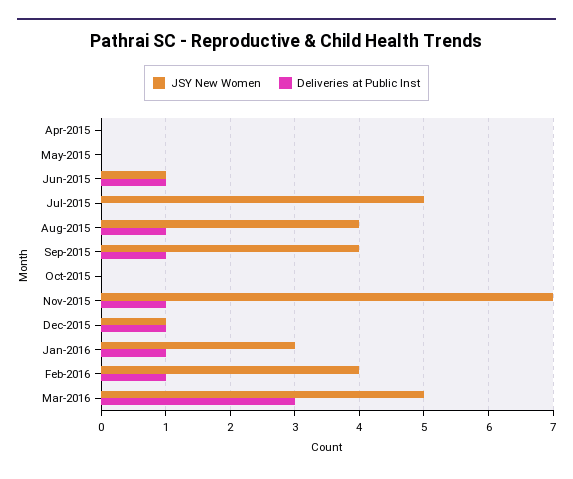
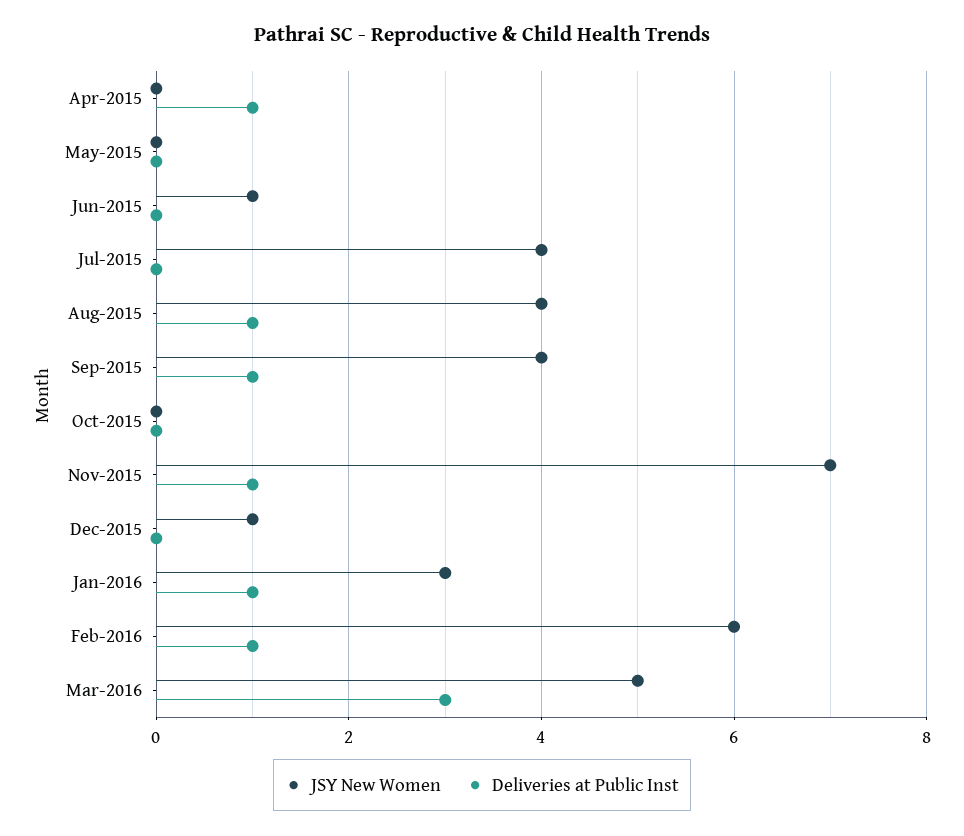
Deliveries at Public Inst, Apr-2015: 0 -> 1
Deliveries at Public Inst, Jun-2015: 1 -> 0
JSY New Women, Jul-2015: 5 -> 4
Deliveries at Public Inst, Dec-2015: 1 -> 0
JSY New Women, Feb-2016: 4 -> 6

